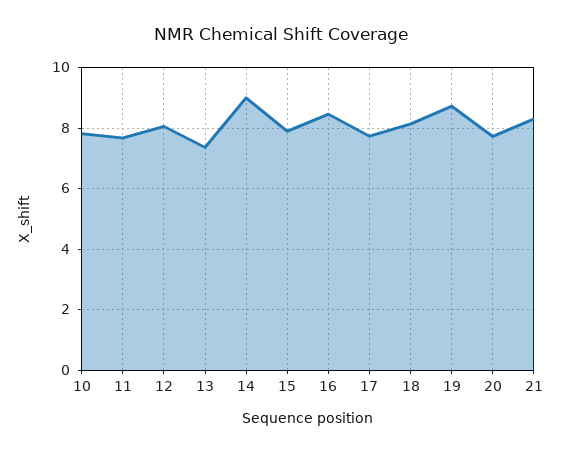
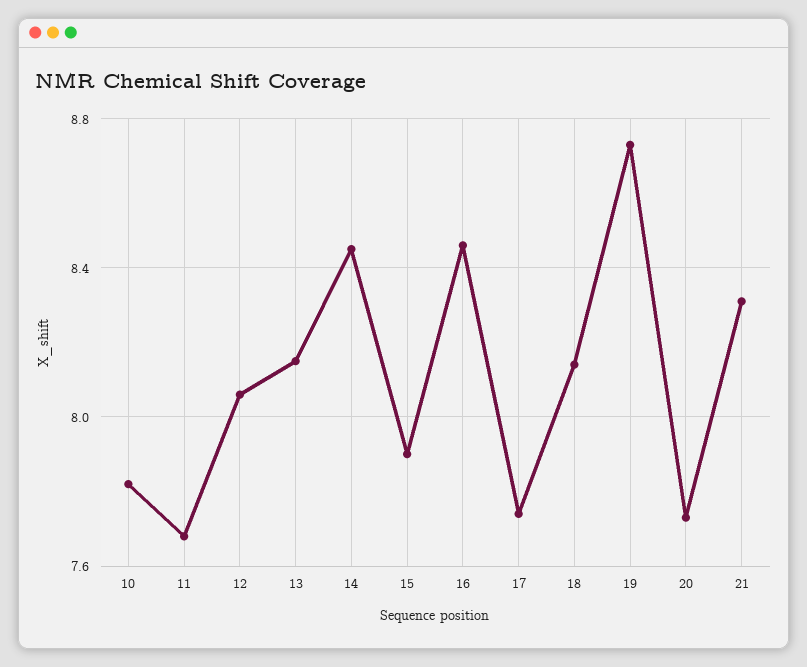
13: 7.4 -> 8.15
14: 9 -> 8.45

